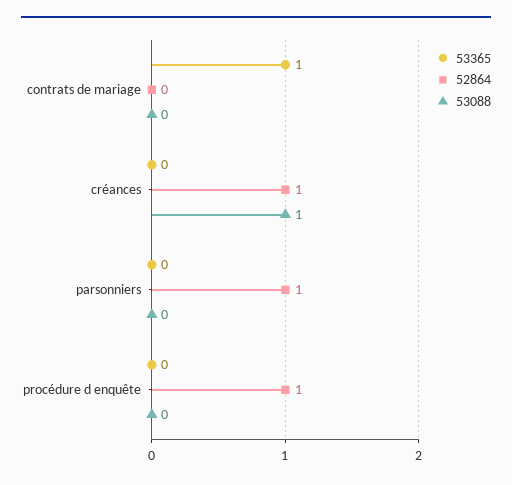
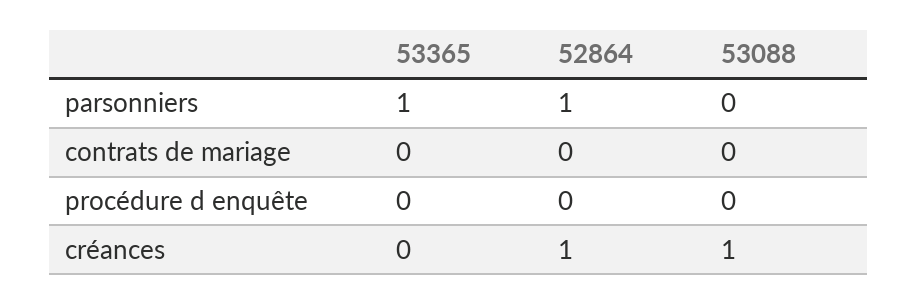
53365, contrats de mariage: 1 -> 0
53365, parsonniers: 0 -> 1
52864, procédure d enquête: 1 -> 0

